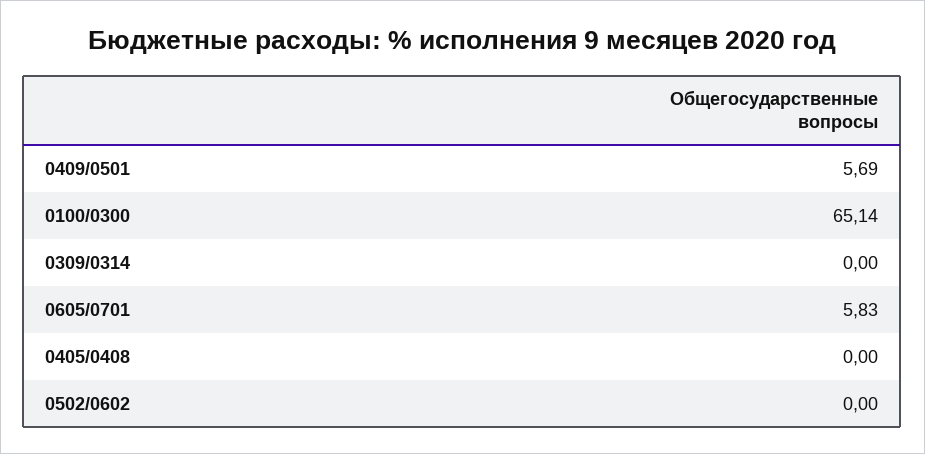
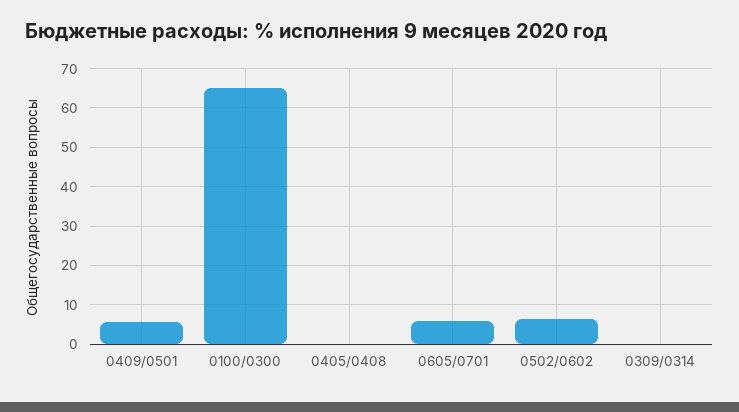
0502/0602: 0 -> 6

